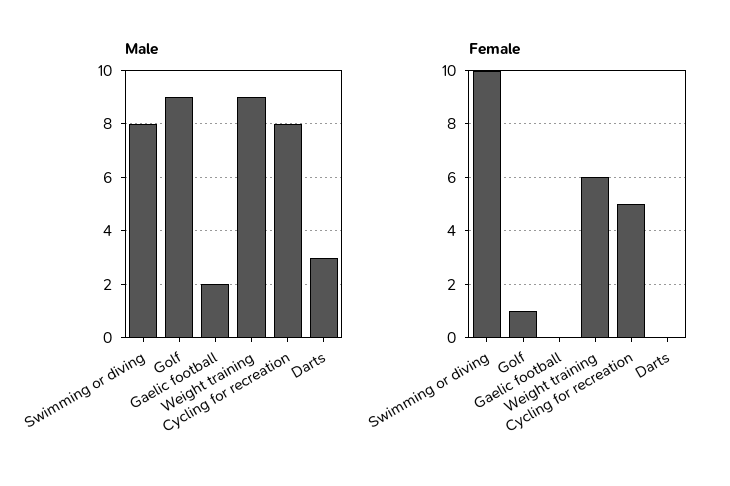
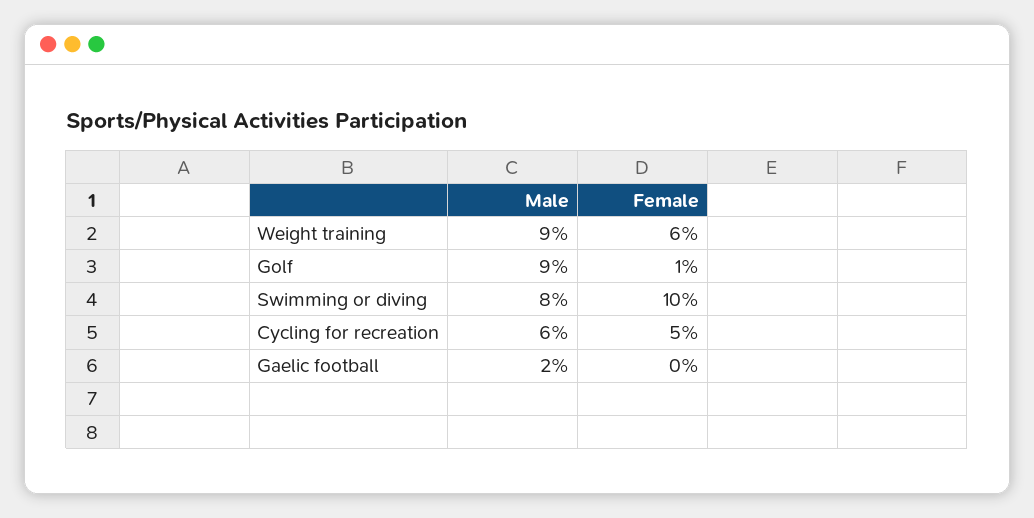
Male, Cycling for recreation: 8 -> 6
Male, Darts: 3 -> none
Female, Darts: 0 -> none

